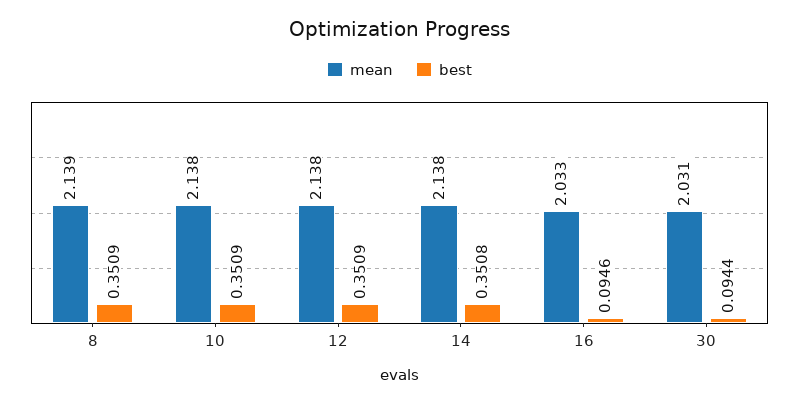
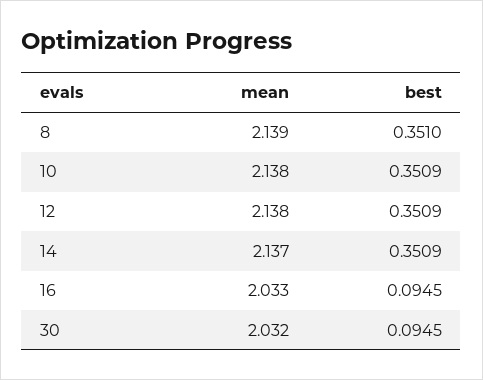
best, 8: 0.3509 -> 0.351
mean, 14: 2.138 -> 2.137
best, 14: 0.3508 -> 0.3509
best, 16: 0.0946 -> 0.0945
mean, 30: 2.031 -> 2.032
best, 30: 0.0944 -> 0.0945

